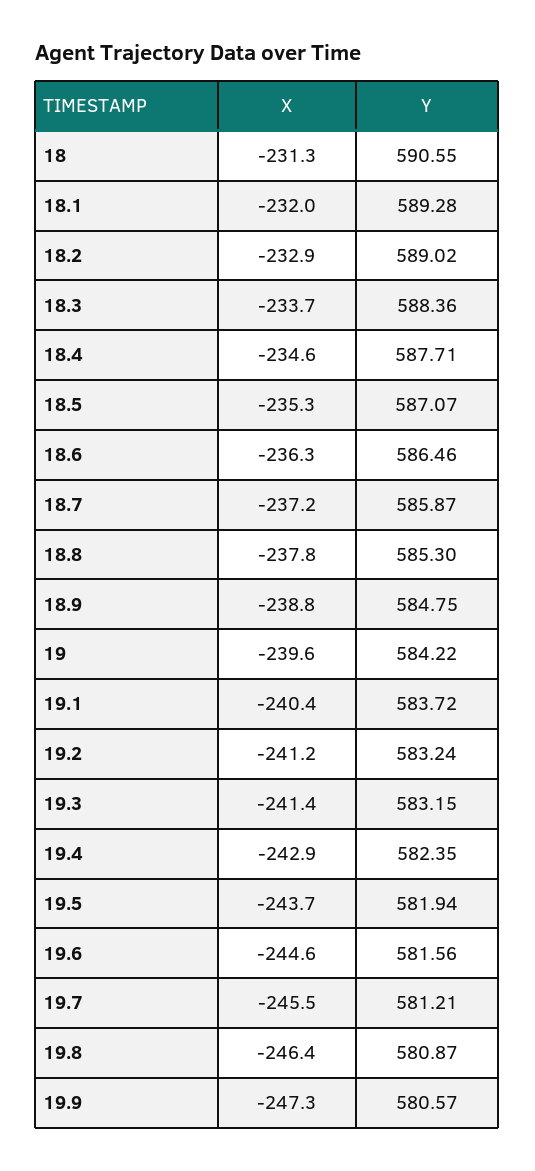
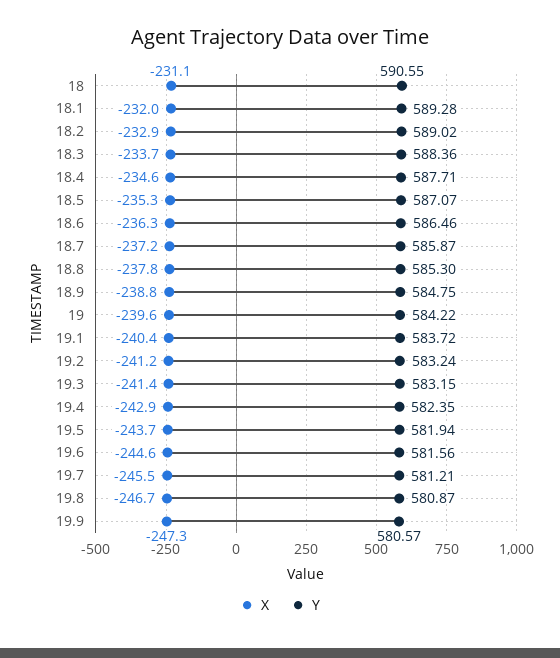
X, 18: -231.3 -> -231.1
X, 19.8: -246.4 -> -246.7

